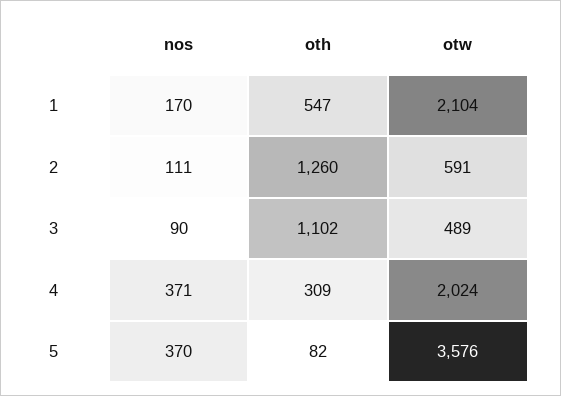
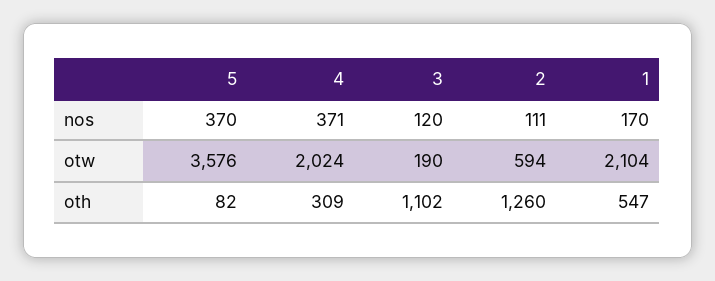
otw, 2: 591 -> 594
nos, 3: 90 -> 120
otw, 3: 489 -> 190

